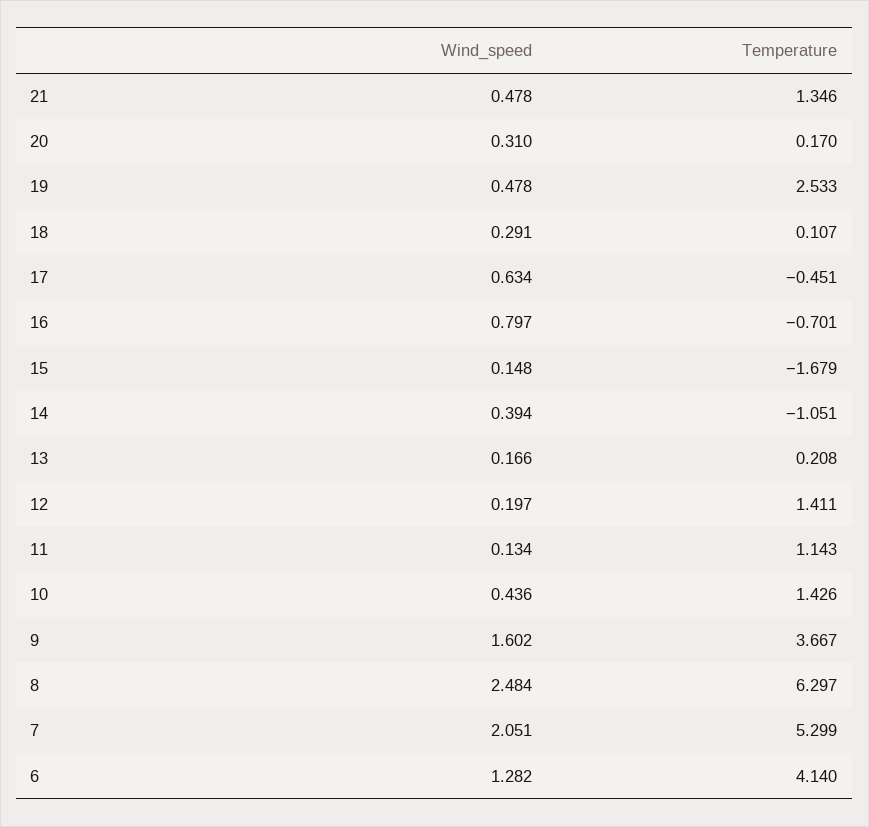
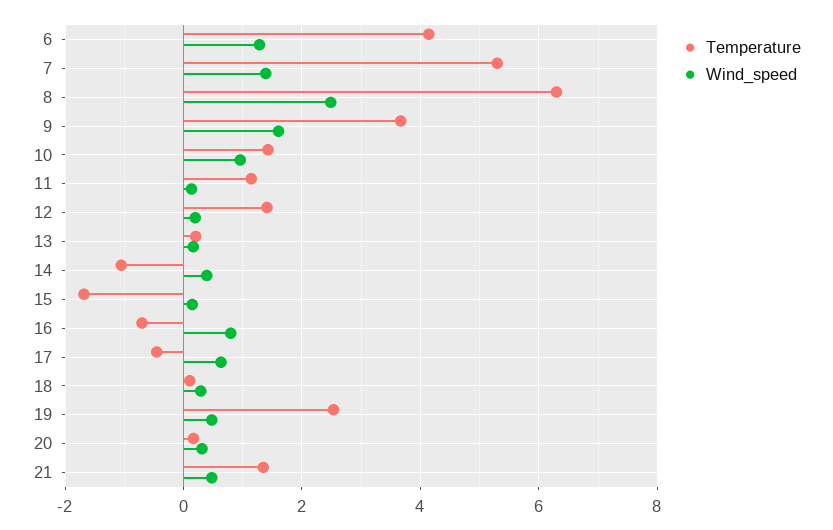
Wind_speed, 10: 0.436 -> 1
Wind_speed, 7: 2.051 -> 1.4

